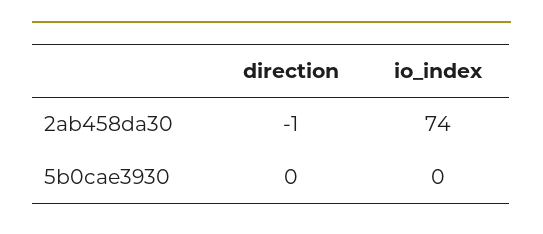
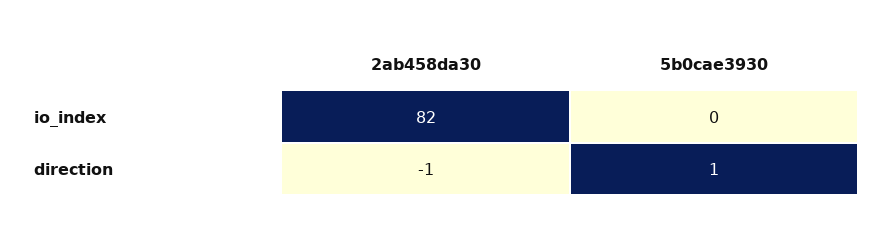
io_index, 2ab458da30: 74 -> 82
direction, 5b0cae3930: 0 -> 1

